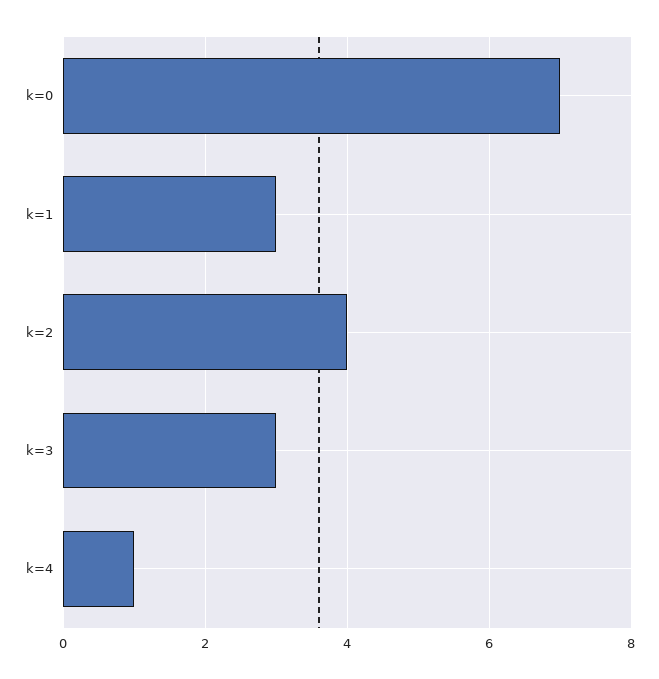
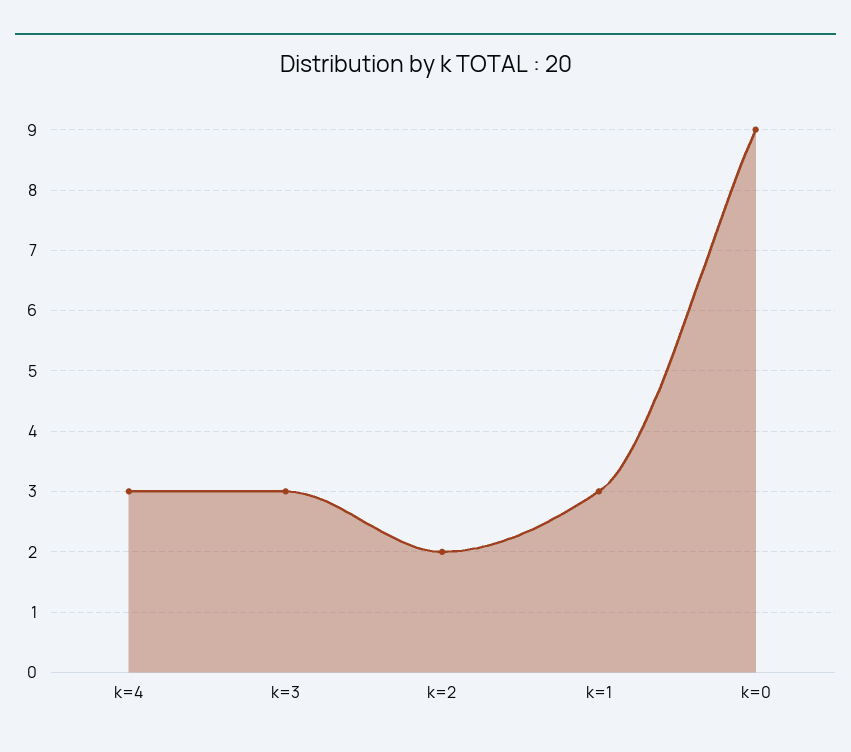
k=0: 7 -> 9
k=2: 4 -> 2
k=4: 1 -> 3

